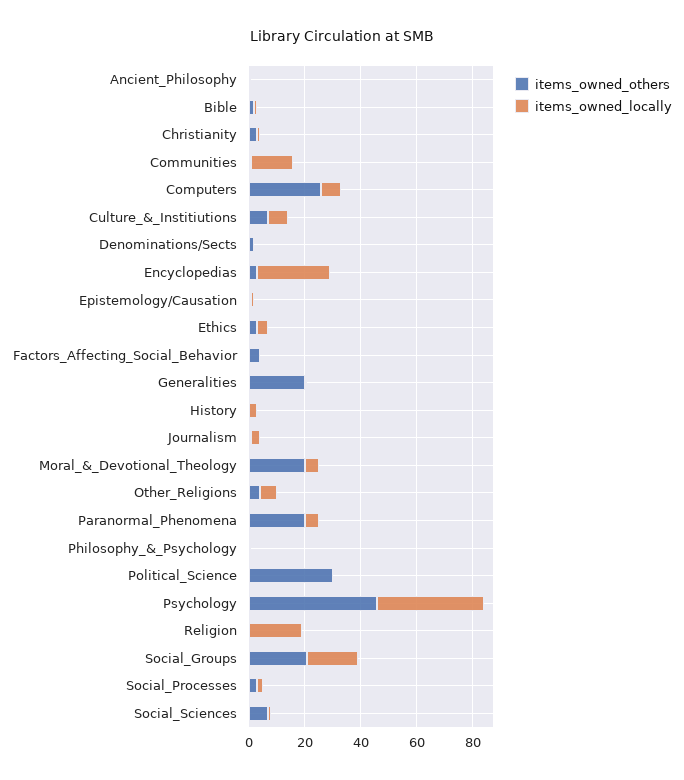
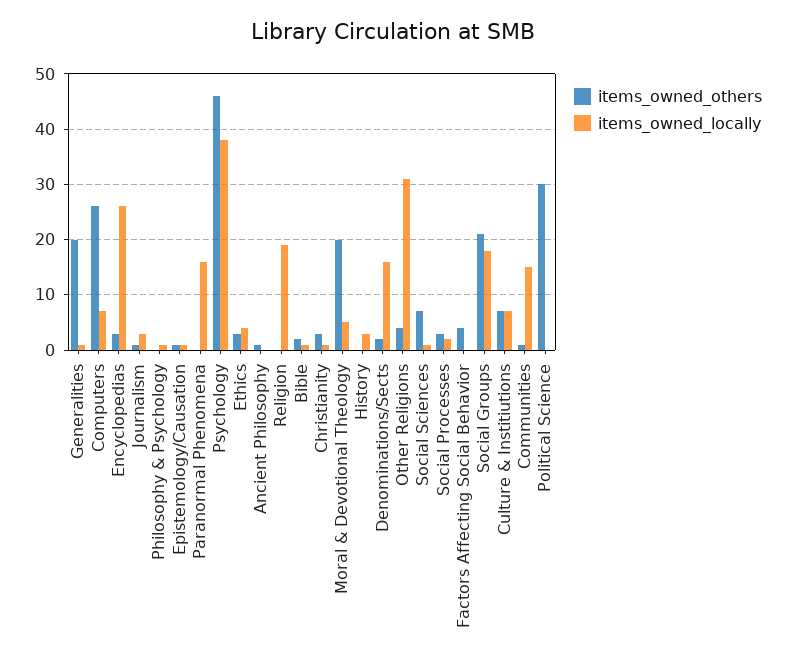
items_owned_locally, Denominations/Sects: 0 -> 15
items_owned_locally, Other_Religions: 5 -> 30
items_owned_others, Paranormal_Phenomena: 20 -> 0
items_owned_locally, Paranormal_Phenomena: 5 -> 15

